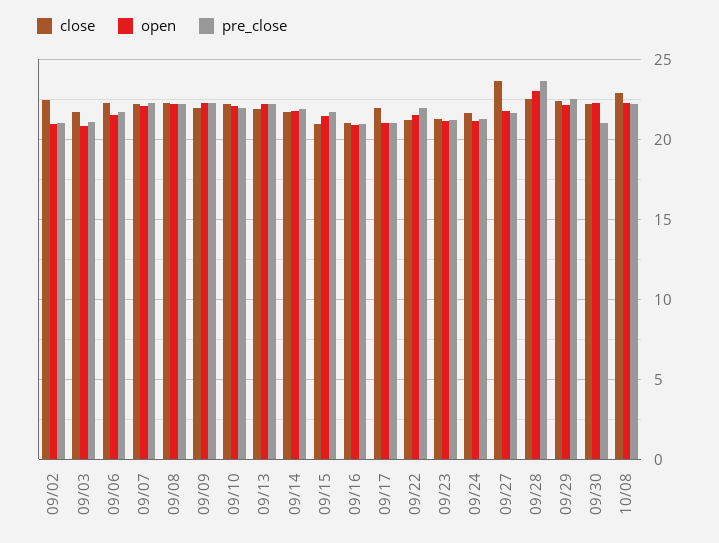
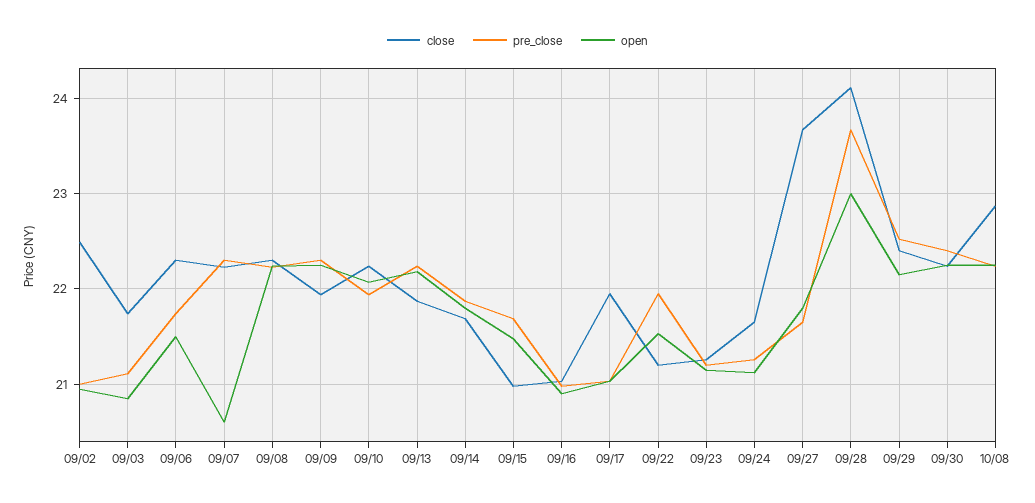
open, 09/07: 22 -> 20.6
close, 09/28: 22.5 -> 24.1
pre_close, 09/30: 21 -> 22.4

